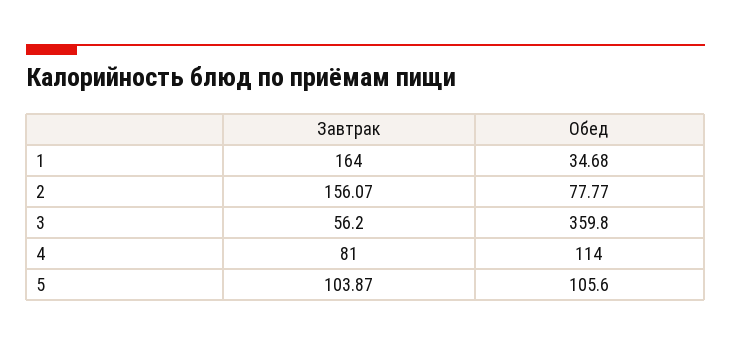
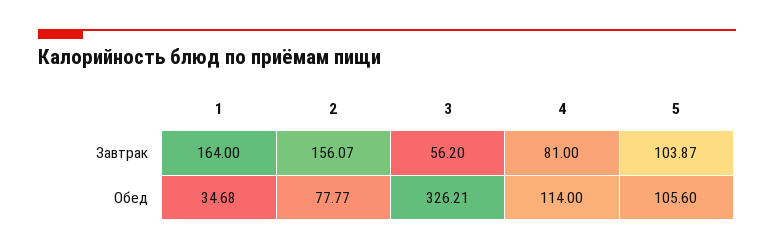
Обед, 3: 359.8 -> 326.21

